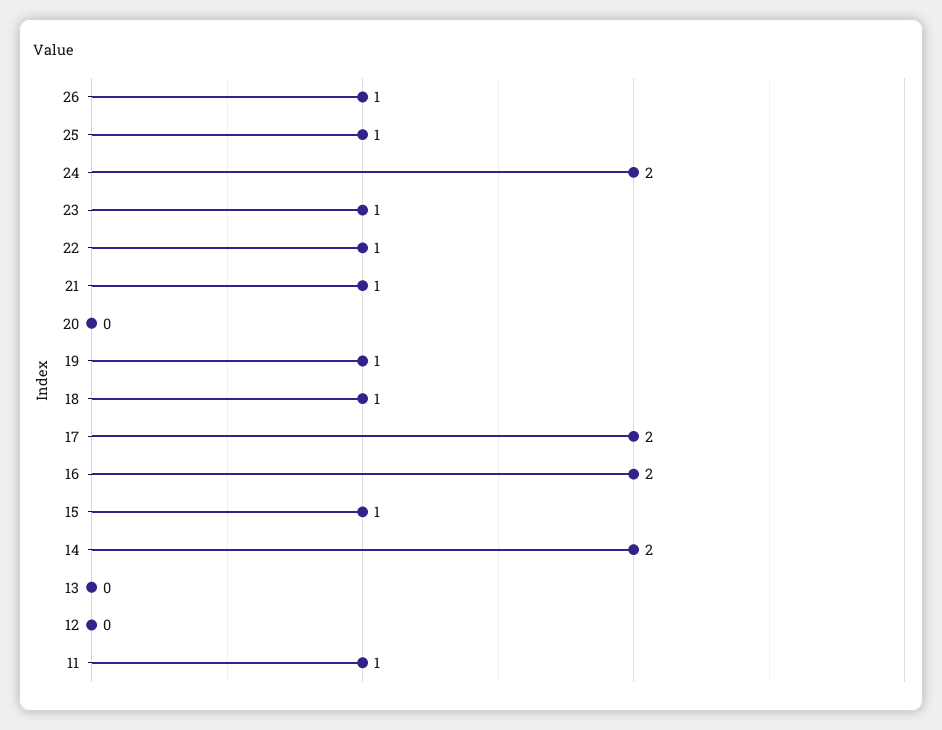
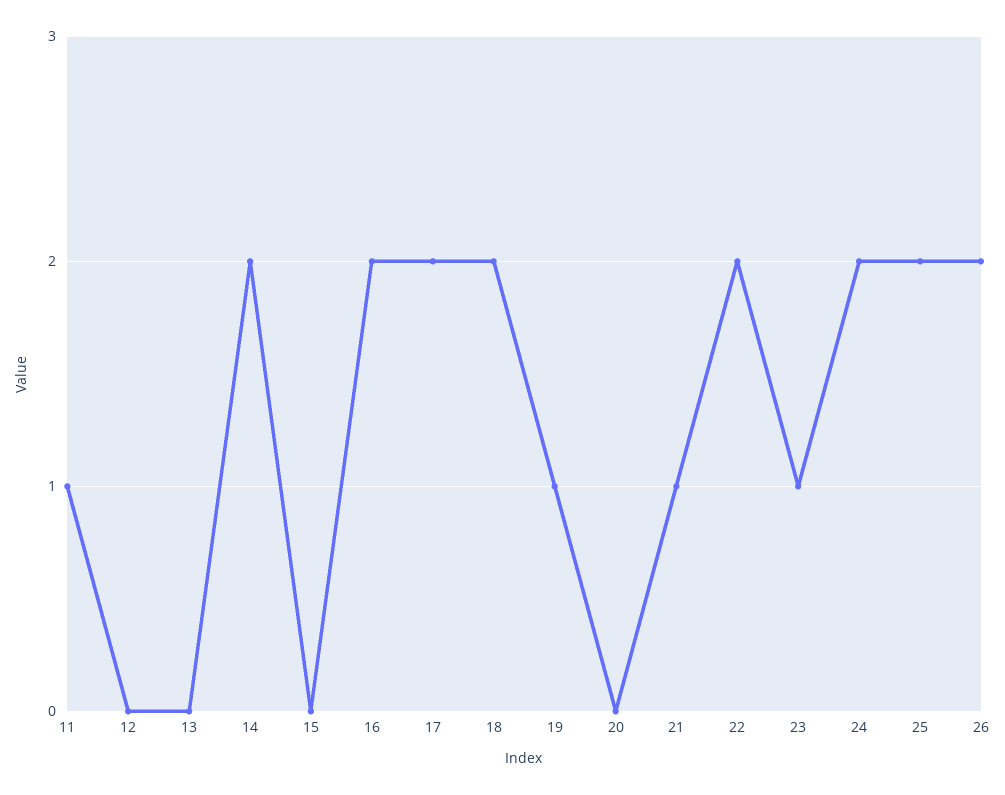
26: 1 -> 2
25: 1 -> 2
22: 1 -> 2
18: 1 -> 2
15: 1 -> 0

